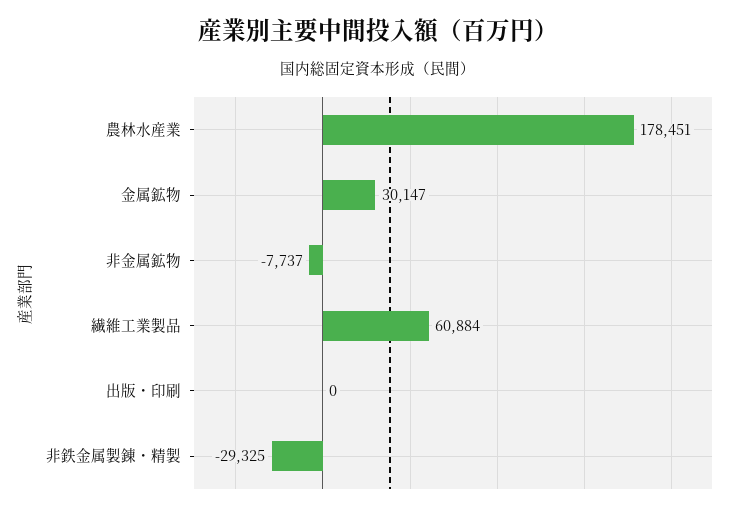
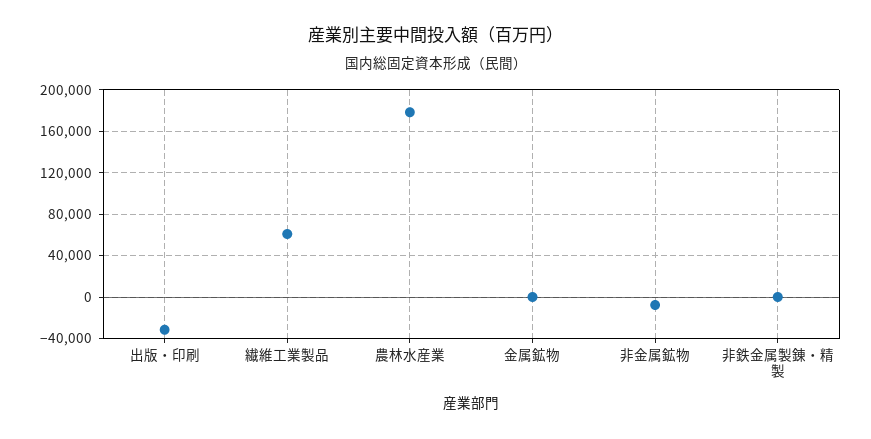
金属鉱物: 30147 -> 0
出版・印刷: 0 -> -30000
非鉄金属製錬・精製: -29325 -> 0

